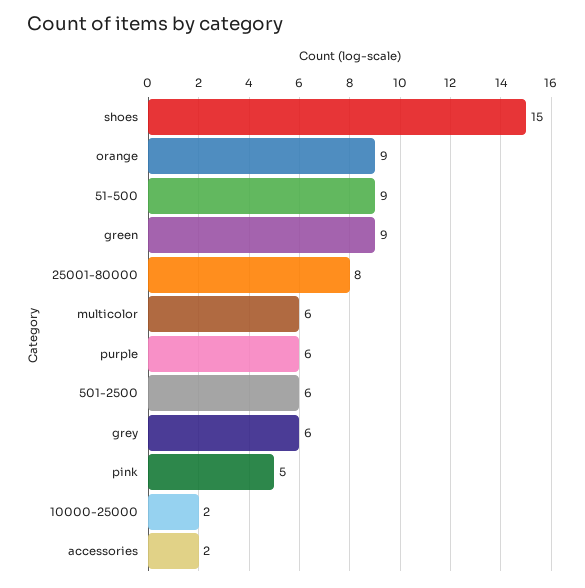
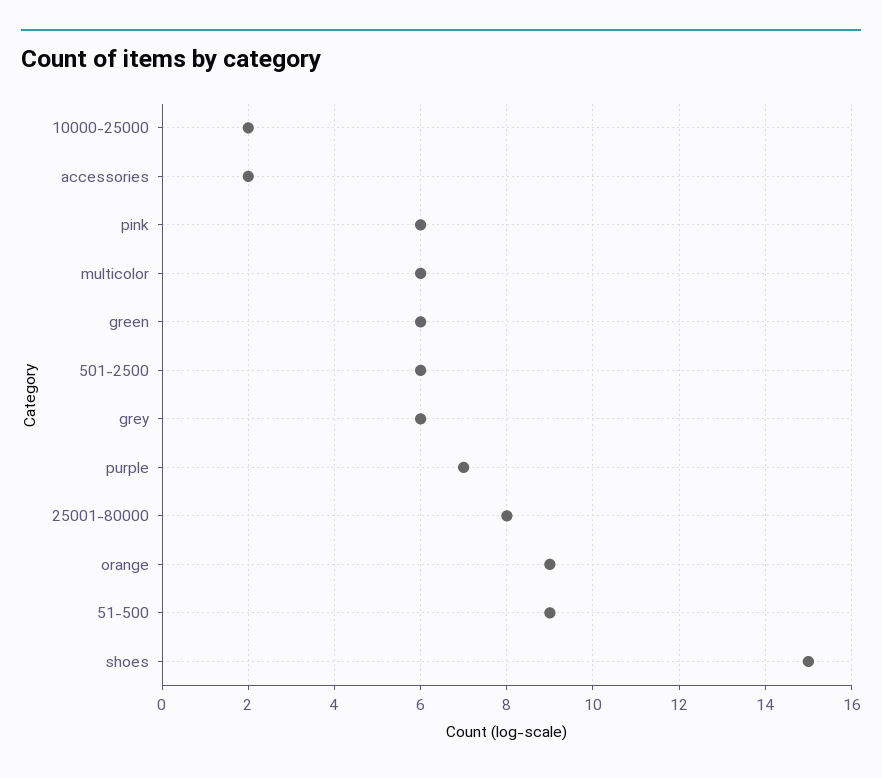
green: 9 -> 6
purple: 6 -> 7
pink: 5 -> 6

